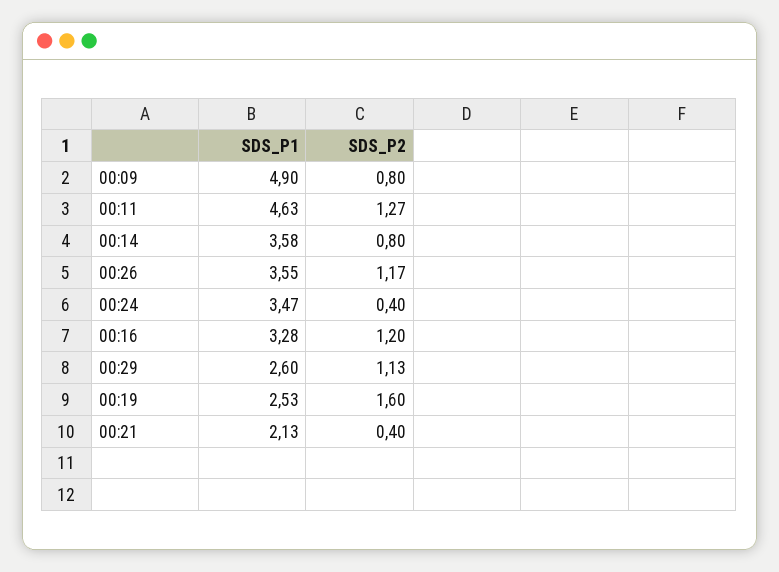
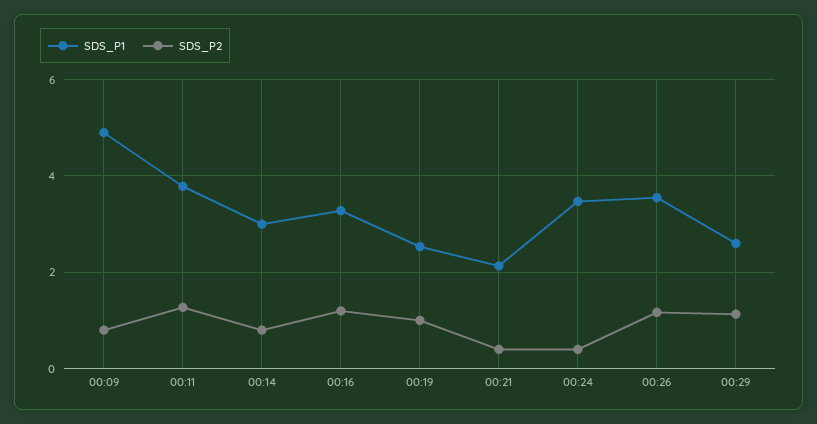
SDS_P1, 00:11: 4.63 -> 3.8
SDS_P1, 00:14: 3.58 -> 3
SDS_P2, 00:19: 1.6 -> 1

